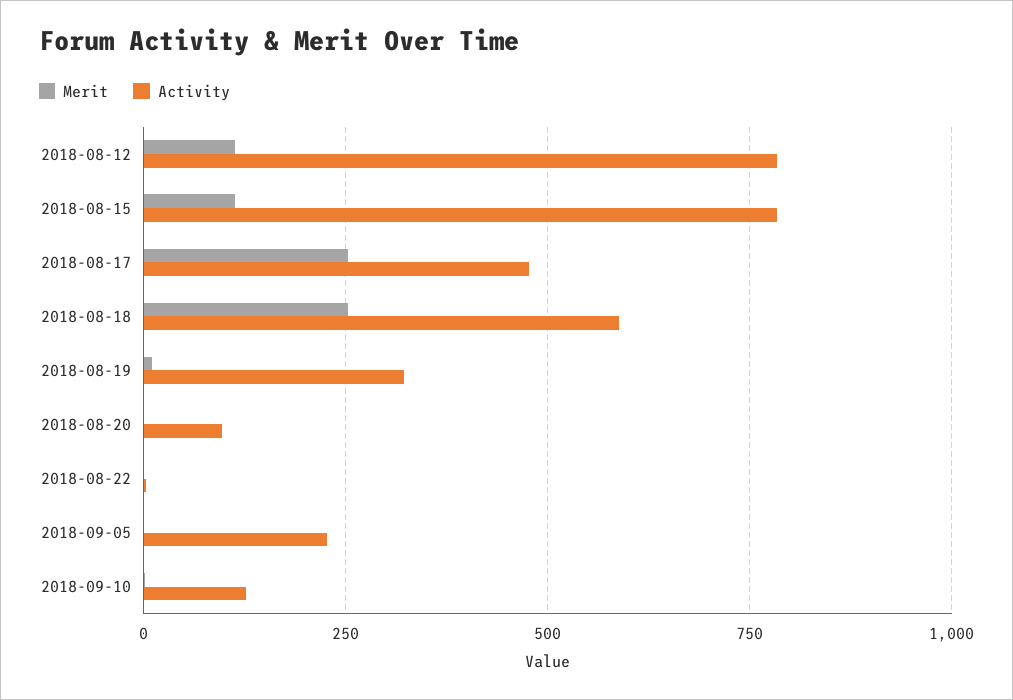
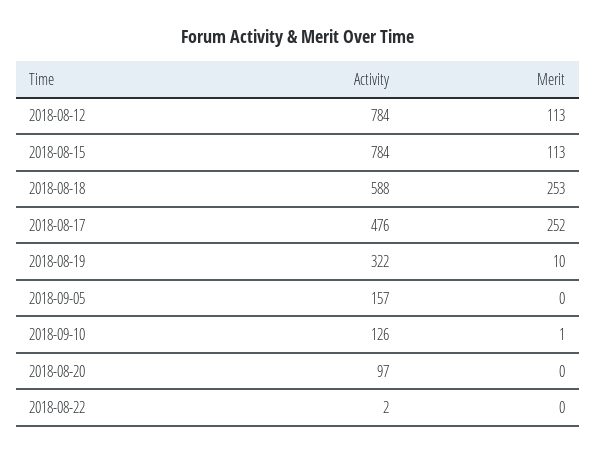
Activity, 2018-09-05: 225 -> 157

